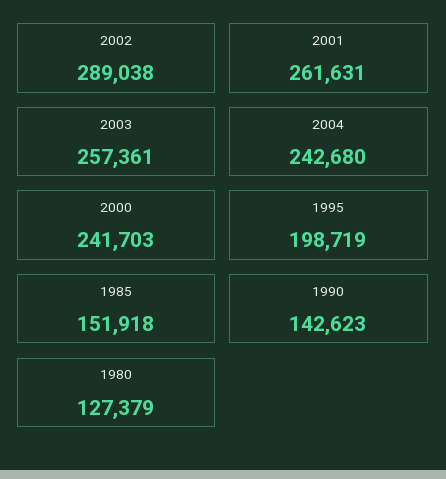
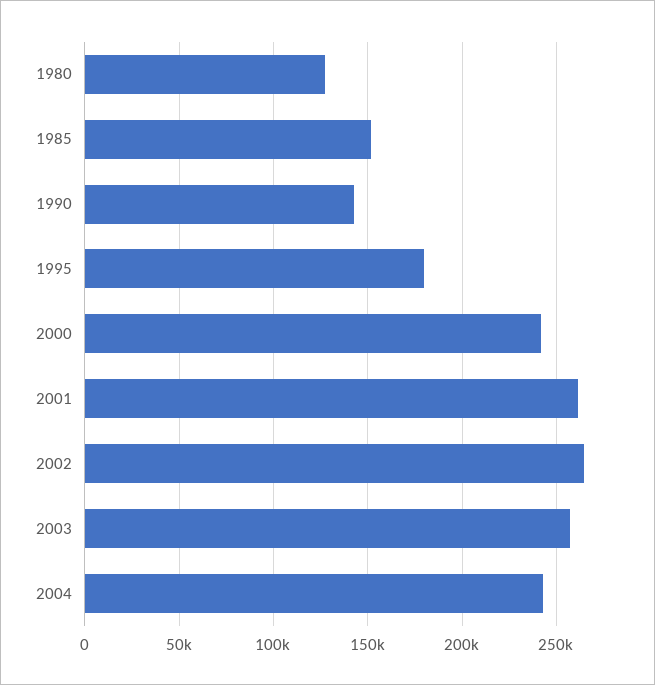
2002: 289038 -> 265000
1995: 198719 -> 180000

